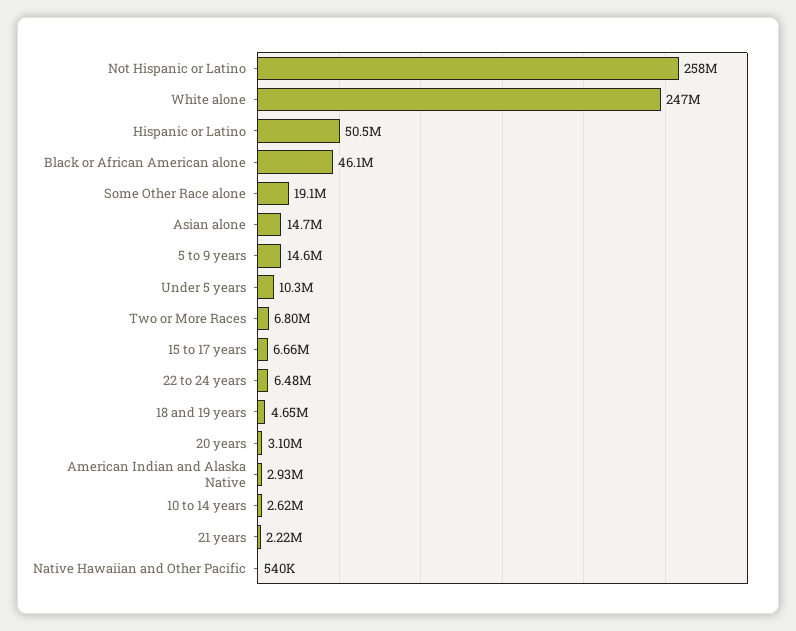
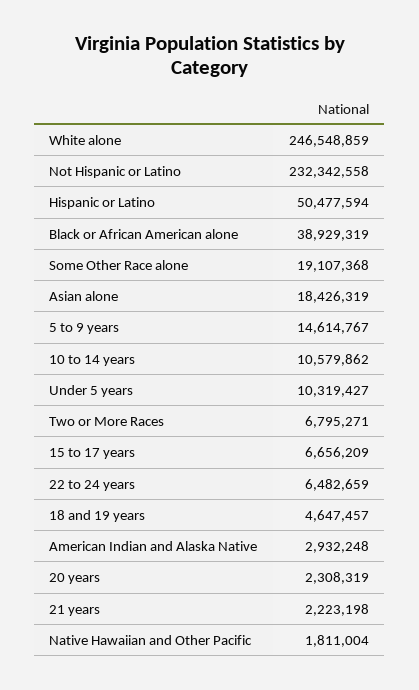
Not Hispanic or Latino: 258000000 -> 232342558
Black or African American alone: 46100000 -> 38929319
Asian alone: 14700000 -> 18426319
20 years: 3100000 -> 2308319
10 to 14 years: 2620000 -> 10579862
Native Hawaiian and Other Pacific: 540000 -> 1811004

